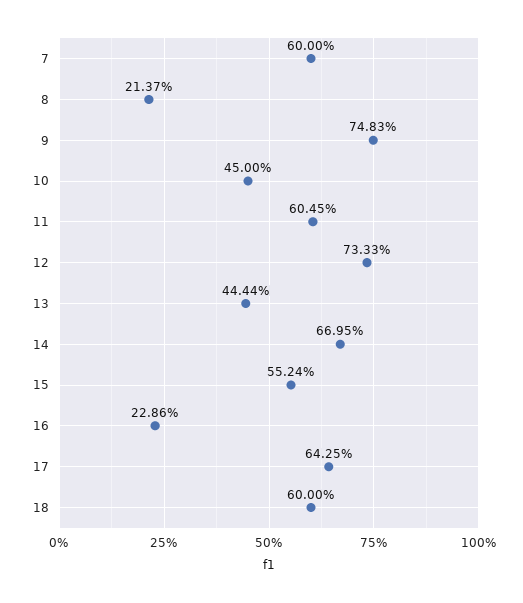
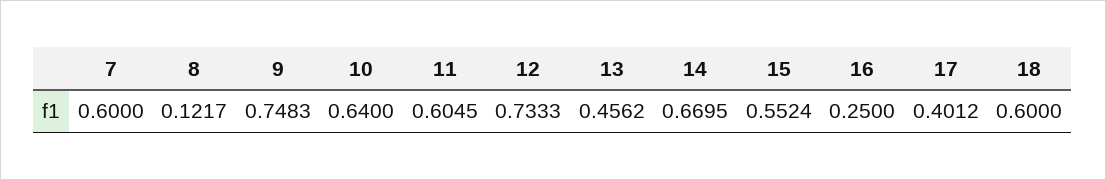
8: 0.2137 -> 0.1217
10: 0.45 -> 0.64
13: 0.4444 -> 0.4562
16: 0.2286 -> 0.25
17: 0.6425 -> 0.4012

